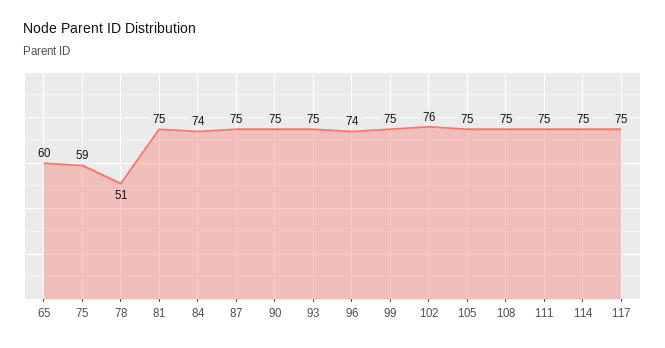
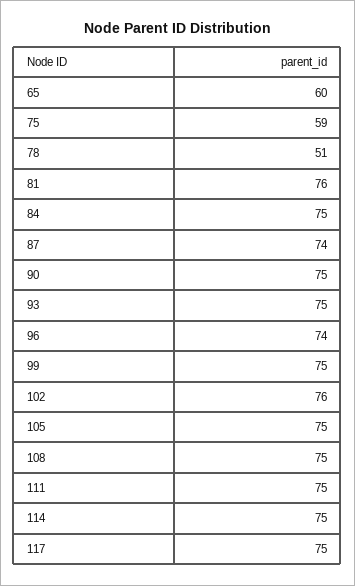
81: 75 -> 76
84: 74 -> 75
87: 75 -> 74

